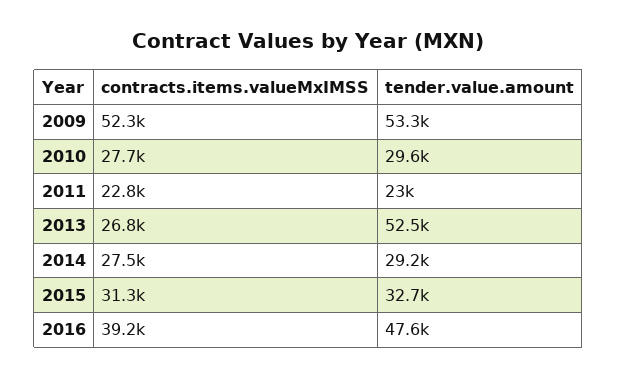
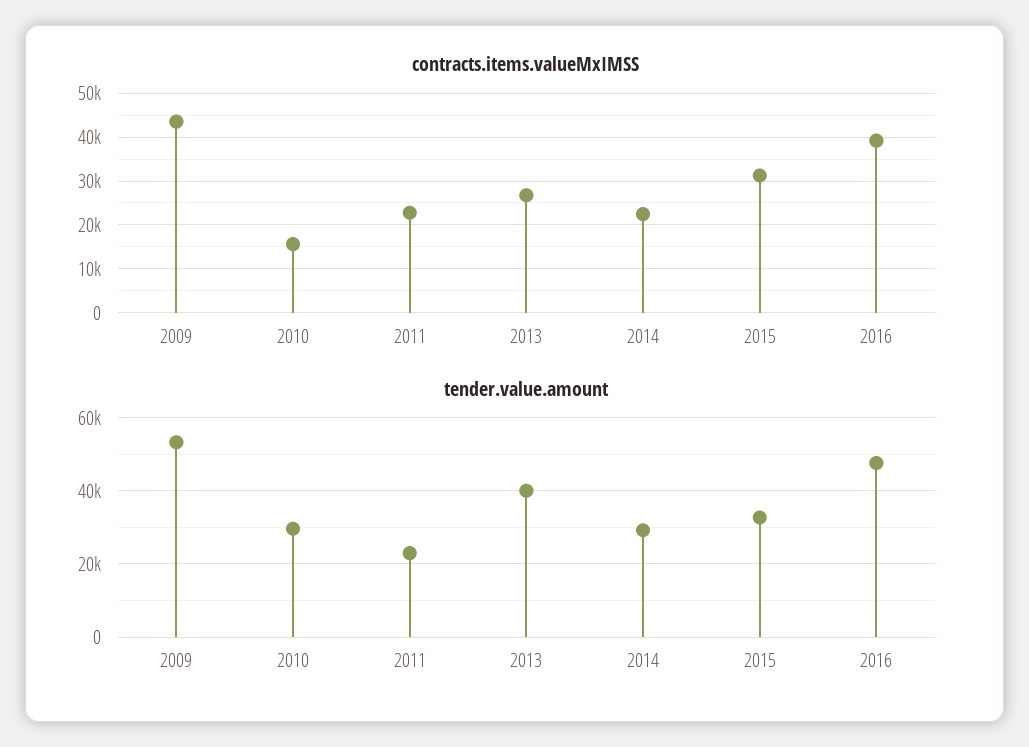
contracts.items.valueMxIMSS, 2009: 52300 -> 44000
contracts.items.valueMxIMSS, 2010: 27700 -> 16000
tender.value.amount, 2013: 52500 -> 40000
contracts.items.valueMxIMSS, 2014: 27500 -> 22000

